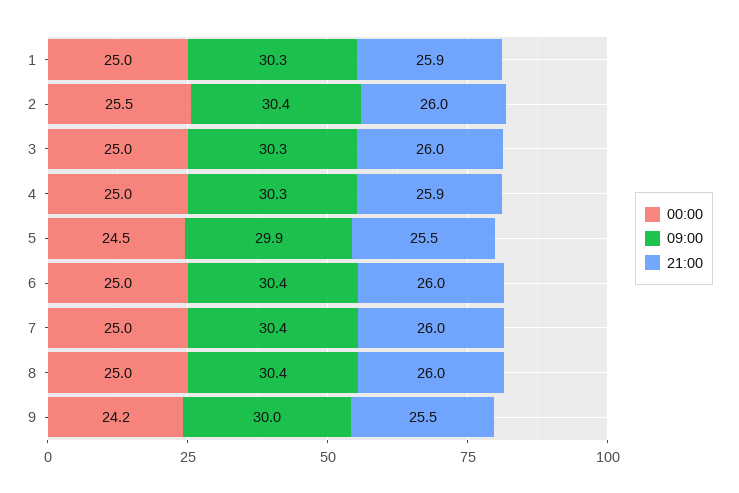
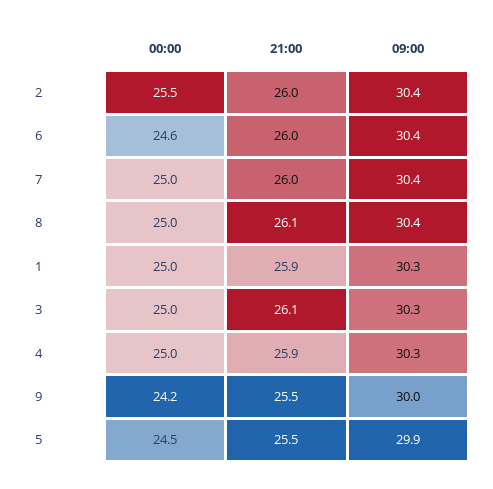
21:00, 3: 26 -> 26.1
00:00, 6: 25 -> 24.6
21:00, 8: 26 -> 26.1

